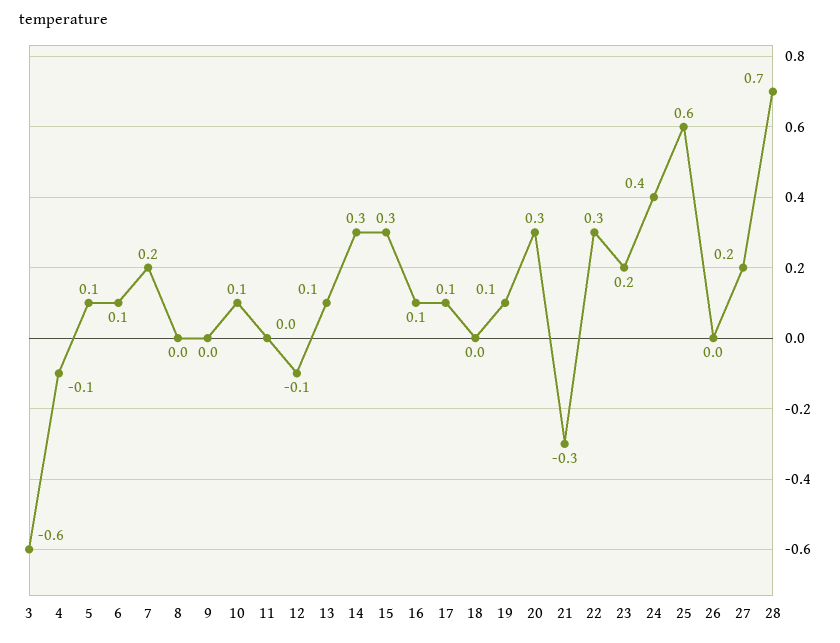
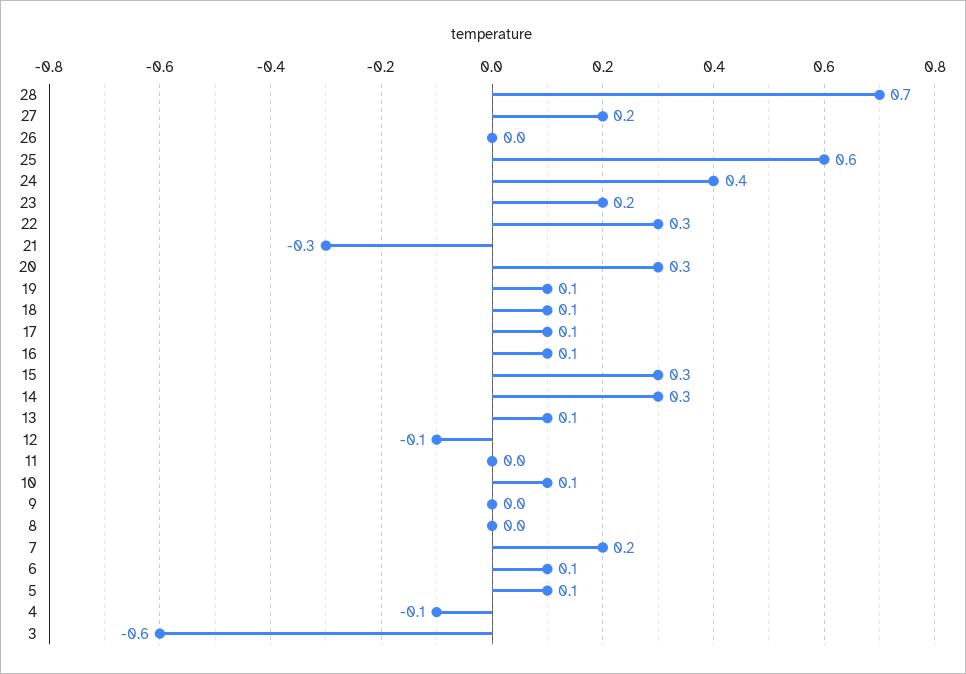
18: 0 -> 0.1

